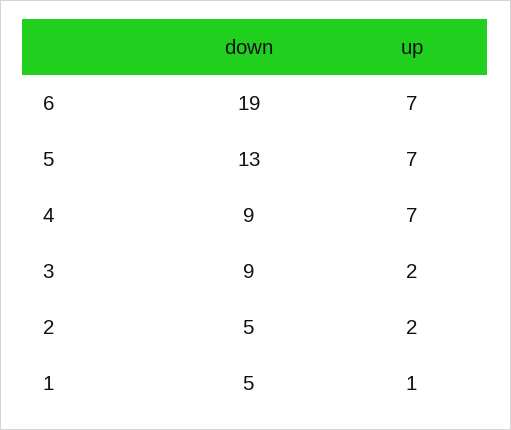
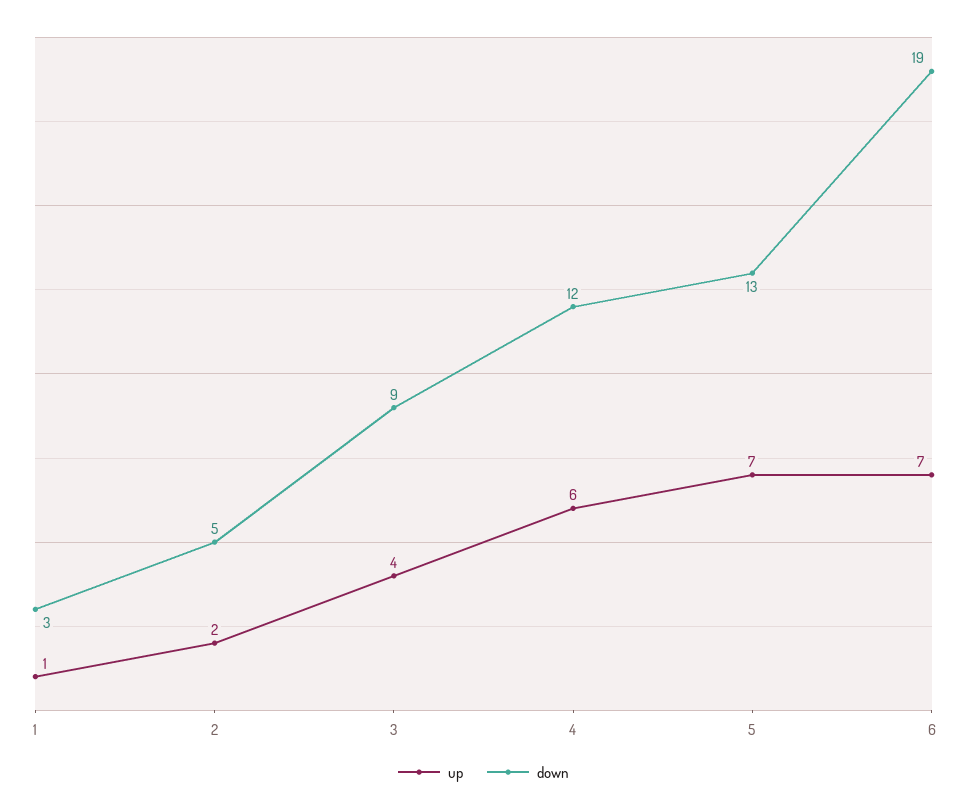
down, 4: 9 -> 12
up, 4: 7 -> 6
up, 3: 2 -> 4
down, 1: 5 -> 3

